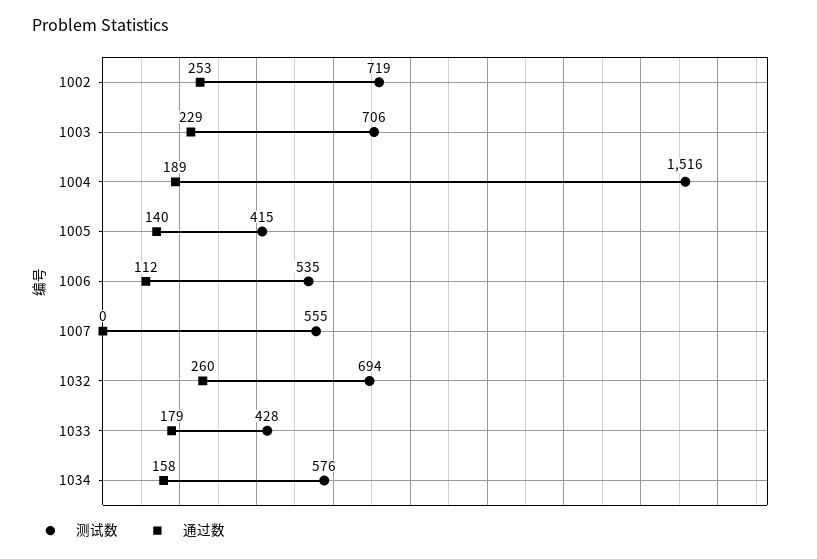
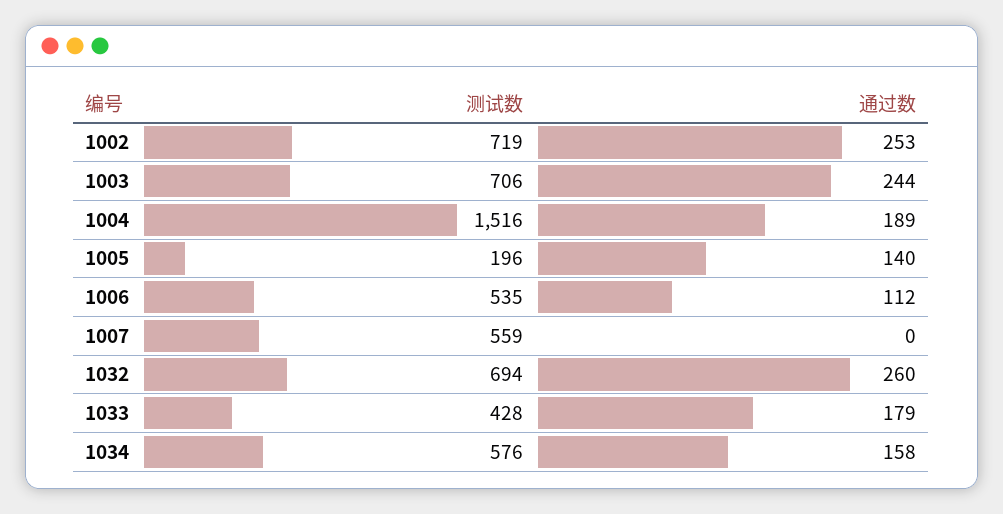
通过数, 1003: 229 -> 244
测试数, 1005: 415 -> 196
测试数, 1007: 555 -> 559

